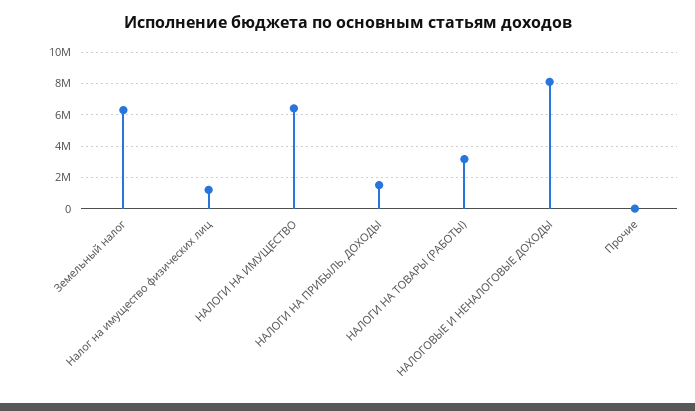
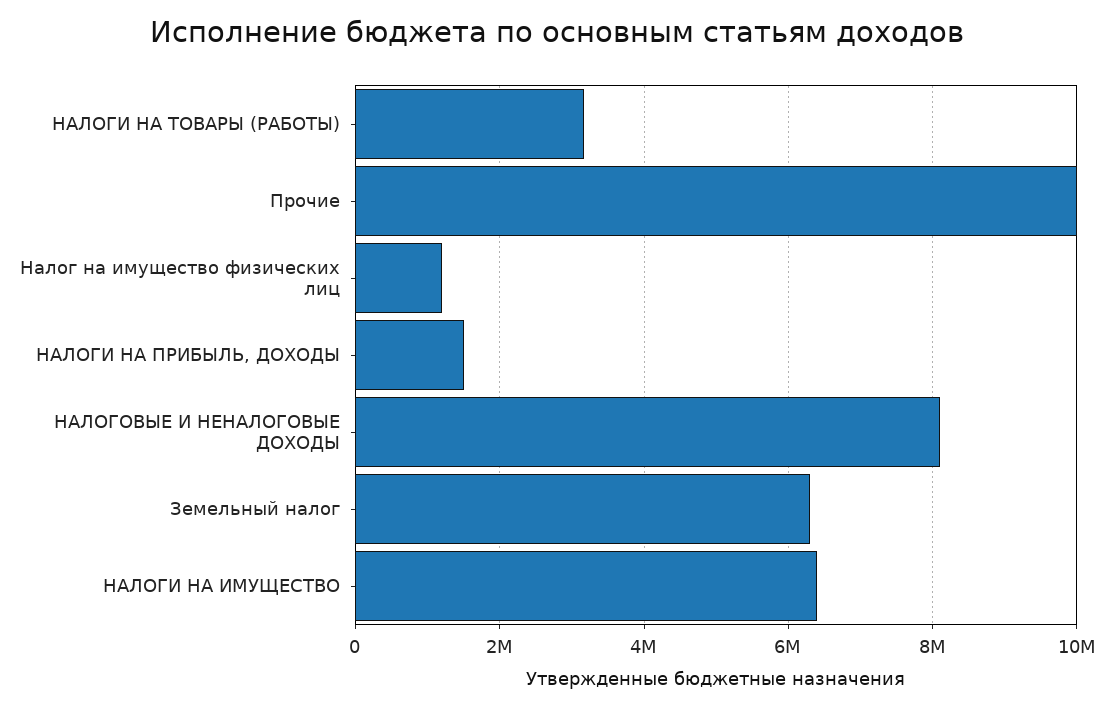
Прочие: 0 -> 10000000

